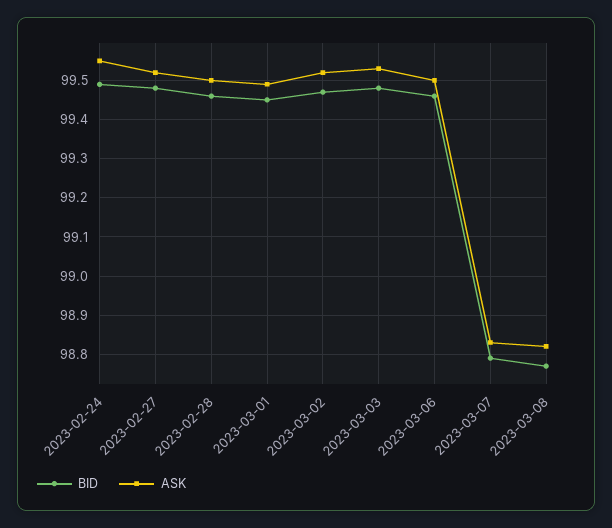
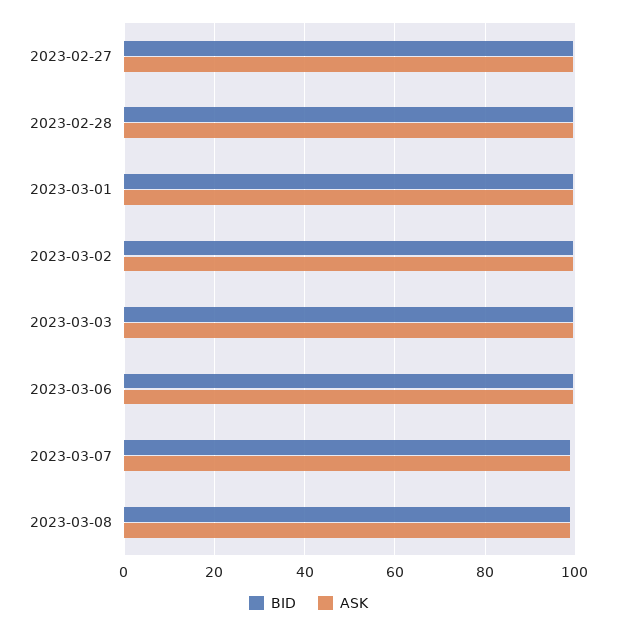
BID, 2023-02-24: 99.5 -> none
ASK, 2023-02-24: 99.55 -> none

